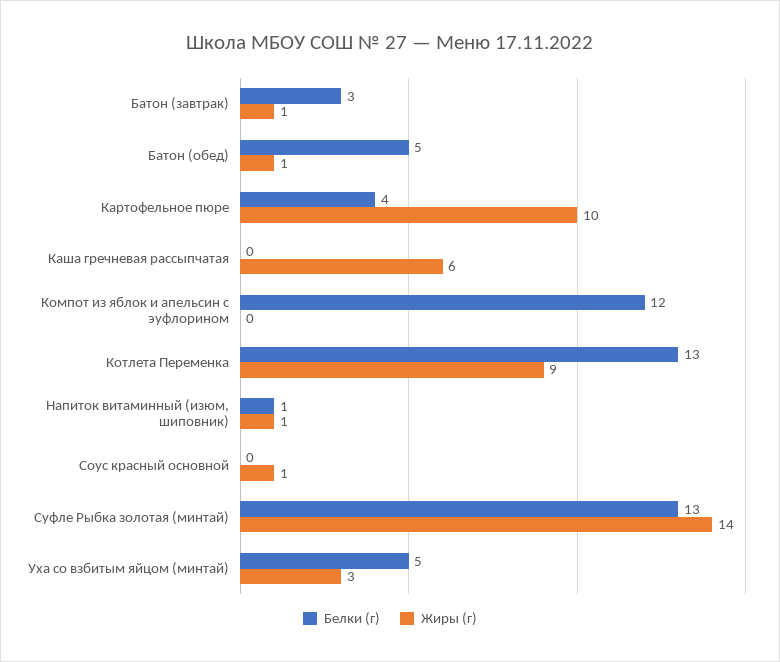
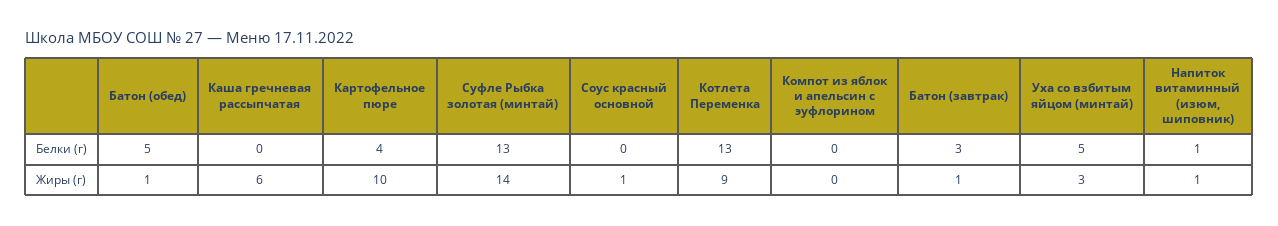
Белки (г), Компот из яблок и апельсин с эуфлорином: 12 -> 0

